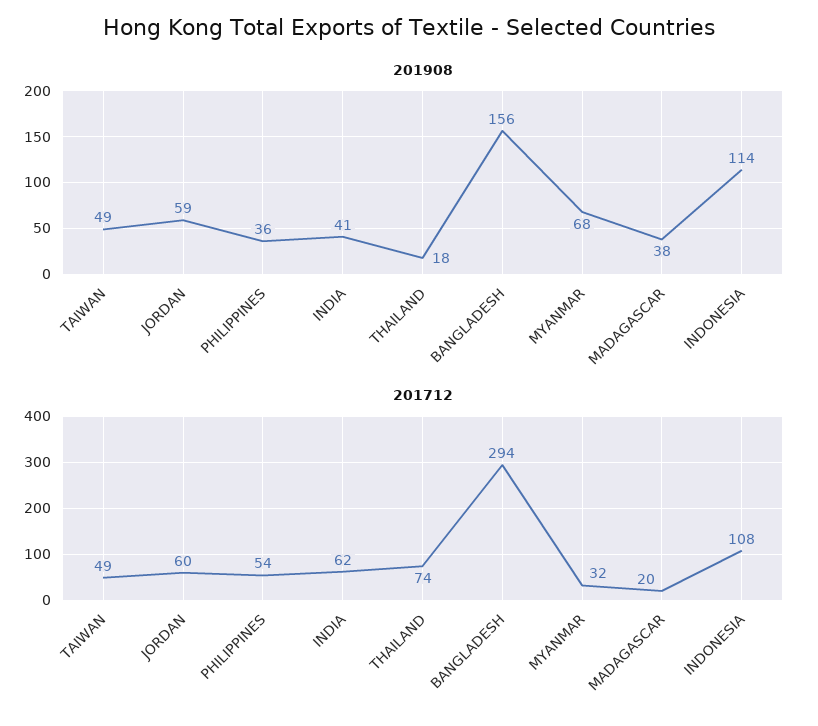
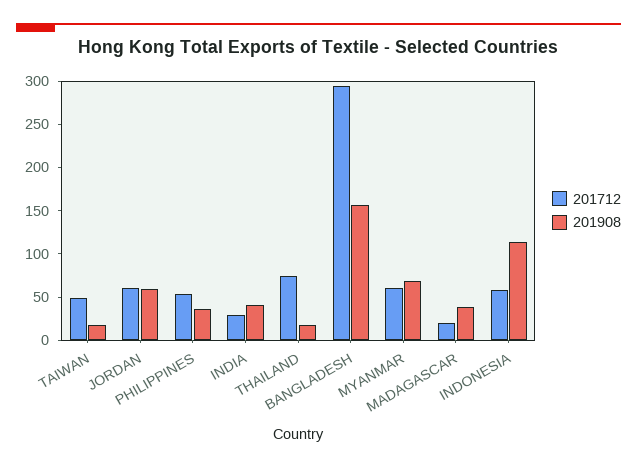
201908, TAIWAN: 49 -> 20
201712, INDIA: 62 -> 30
201712, MYANMAR: 32 -> 60
201712, INDONESIA: 108 -> 60

